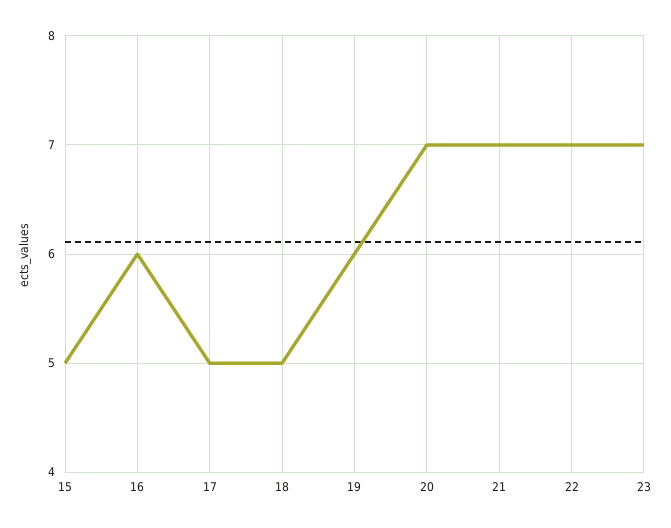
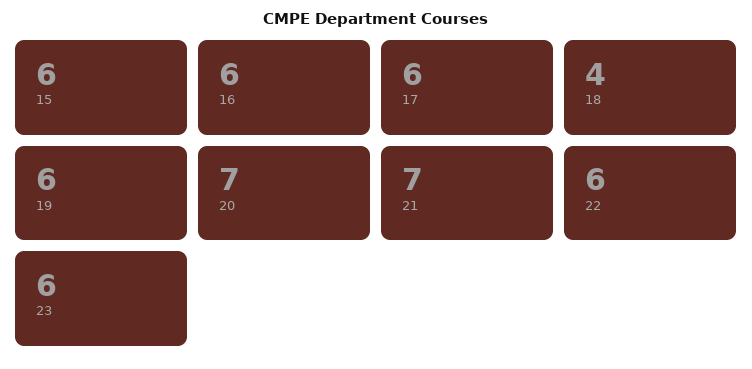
15: 5 -> 6
17: 5 -> 6
18: 5 -> 4
22: 7 -> 6
23: 7 -> 6

